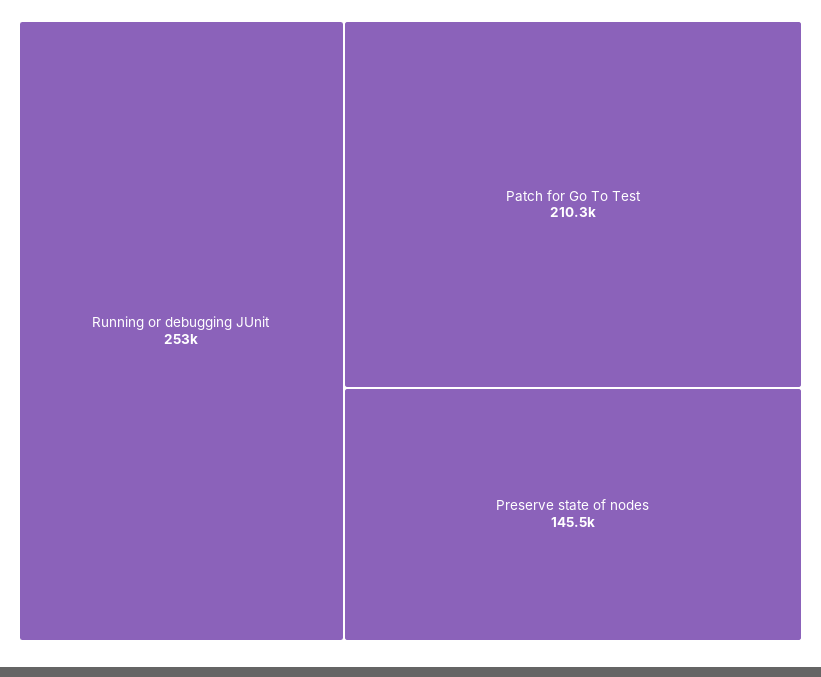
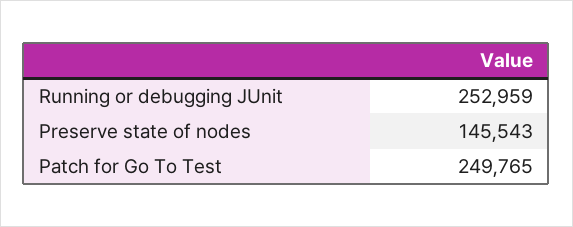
Patch for Go To Test: 210300 -> 249765

